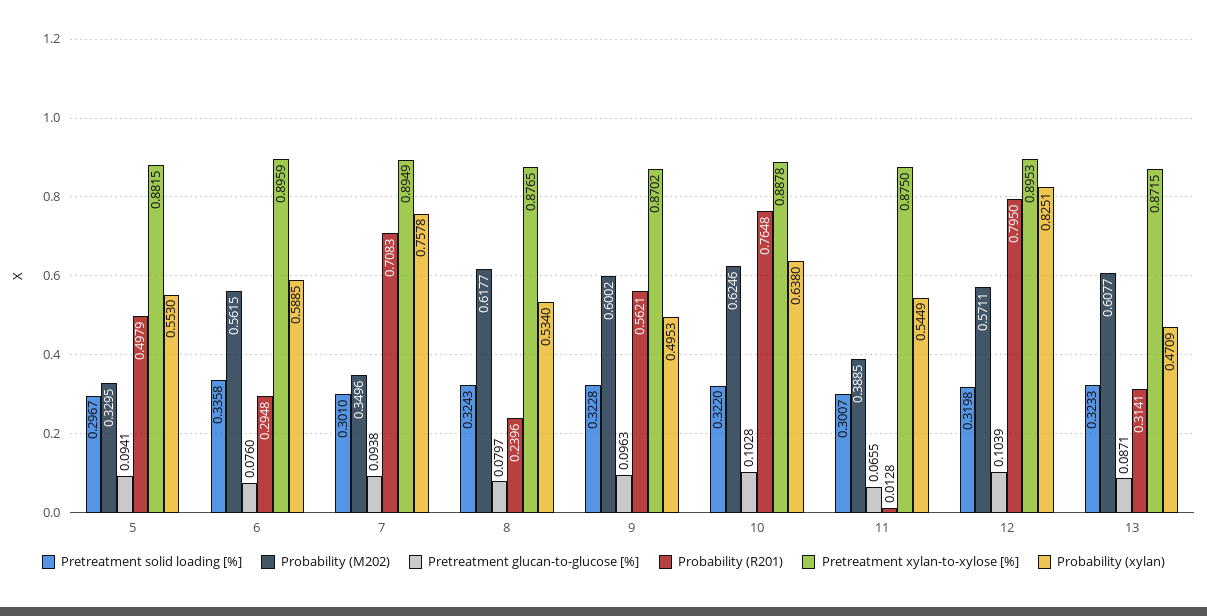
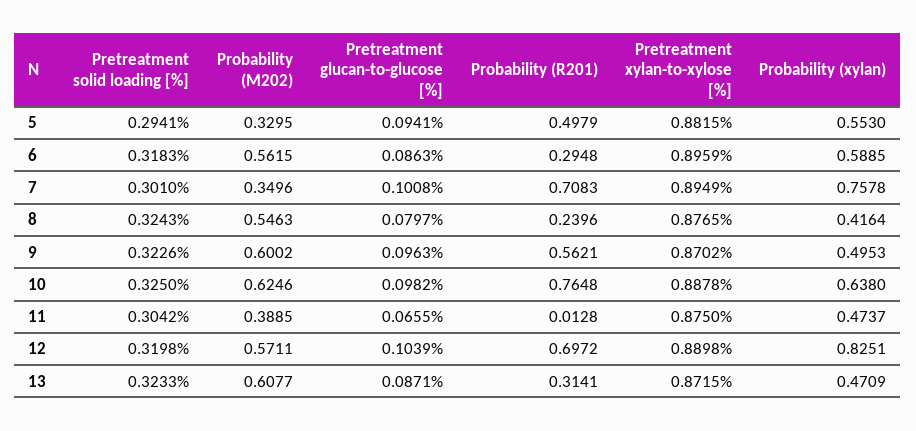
Pretreatment solid loading [%], 5: 0.2967 -> 0.2941
Pretreatment solid loading [%], 6: 0.3358 -> 0.3183
Pretreatment glucan-to-glucose [%], 6: 0.076 -> 0.0863
Pretreatment glucan-to-glucose [%], 7: 0.0938 -> 0.1008
Probability (M202), 8: 0.6177 -> 0.5463
Probability (xylan), 8: 0.534 -> 0.4164
Pretreatment solid loading [%], 9: 0.3228 -> 0.3226
Pretreatment solid loading [%], 10: 0.322 -> 0.325
Pretreatment glucan-to-glucose [%], 10: 0.1028 -> 0.0982
Pretreatment solid loading [%], 11: 0.3007 -> 0.3042
Probability (xylan), 11: 0.5449 -> 0.4737
Probability (R201), 12: 0.795 -> 0.6972
Pretreatment xylan-to-xylose [%], 12: 0.8953 -> 0.8898

